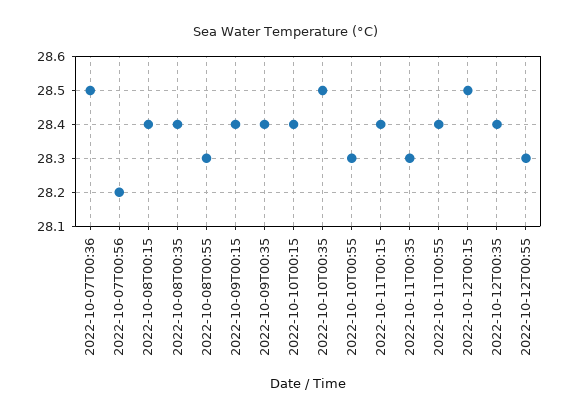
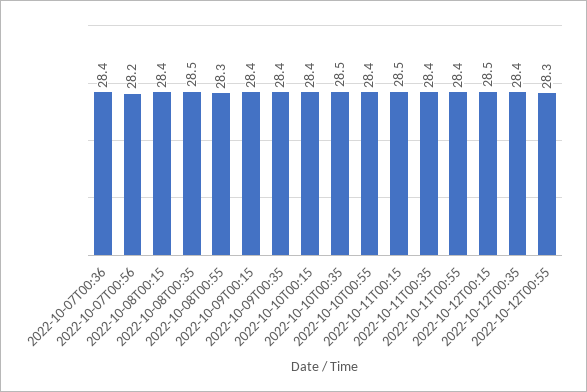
2022-10-07T00:36: 28.5 -> 28.4
2022-10-08T00:35: 28.4 -> 28.5
2022-10-10T00:55: 28.3 -> 28.4
2022-10-11T00:15: 28.4 -> 28.5
2022-10-11T00:35: 28.3 -> 28.4

